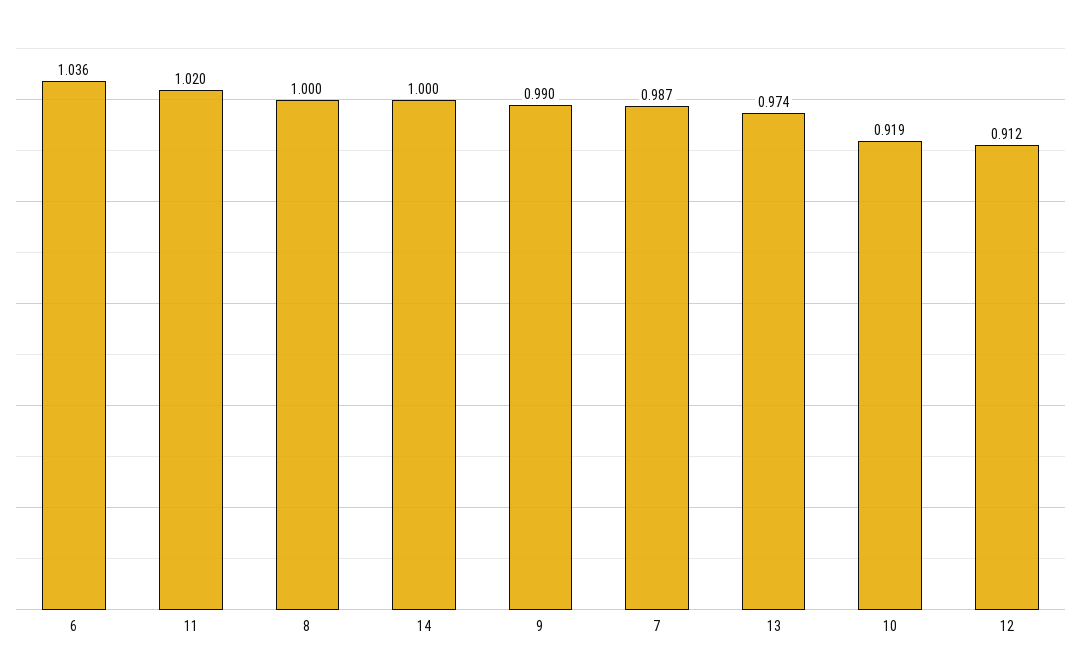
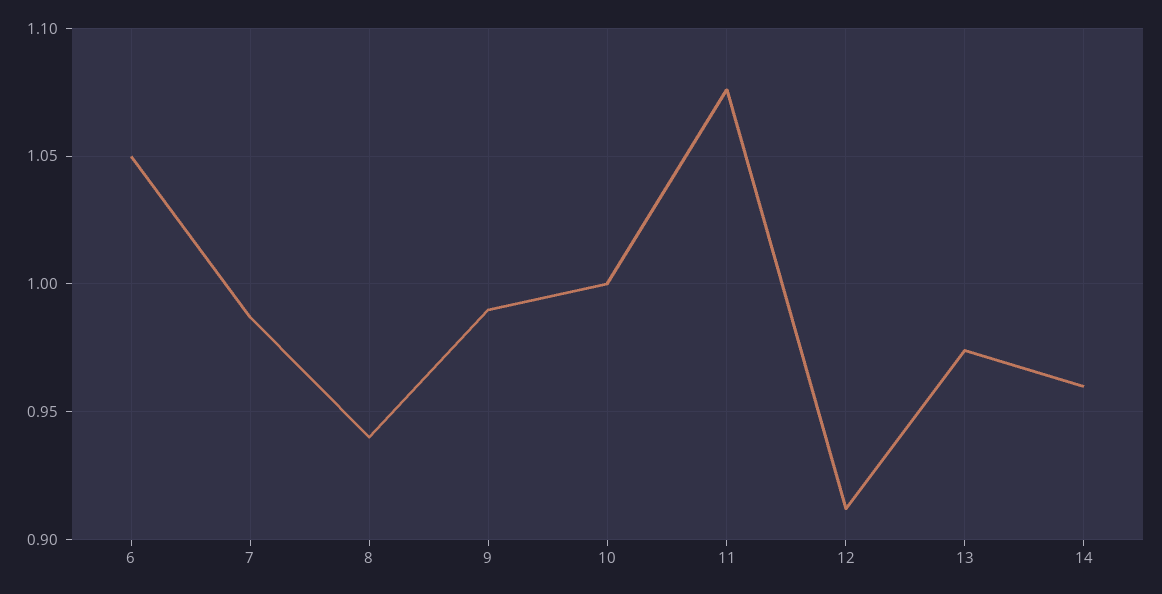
6: 1.036 -> 1.05
11: 1.02 -> 1.075
8: 1 -> 0.94
14: 1 -> 0.96
10: 0.919 -> 1

